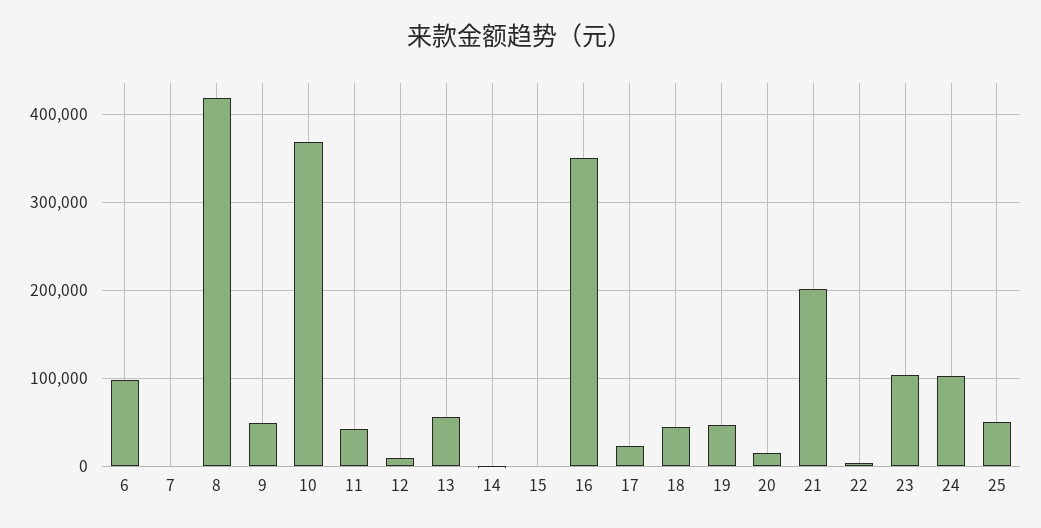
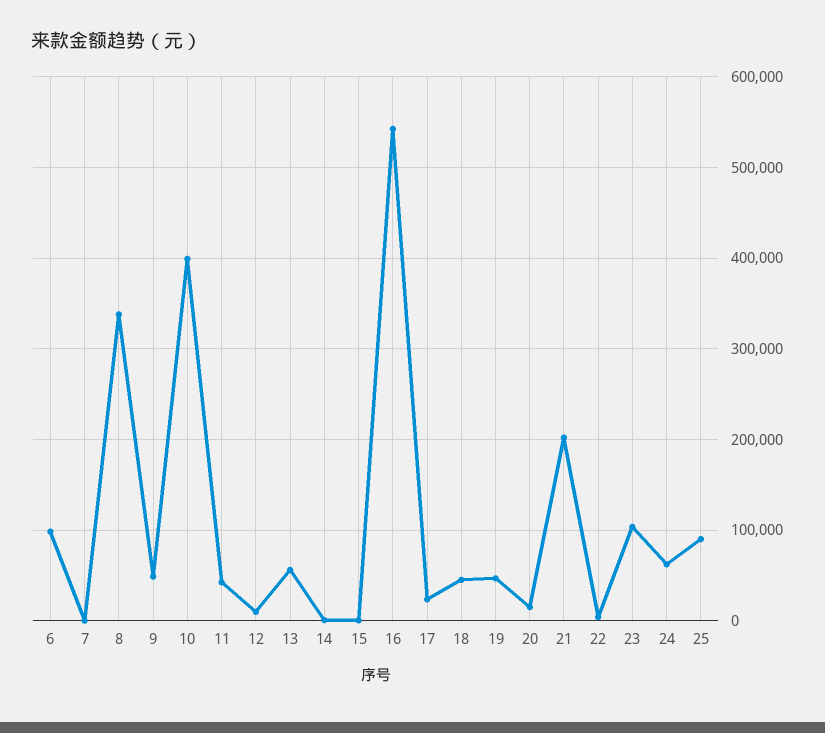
8: 420000 -> 340000
10: 370000 -> 400000
16: 350000 -> 540000
24: 100000 -> 60000
25: 50000 -> 90000

